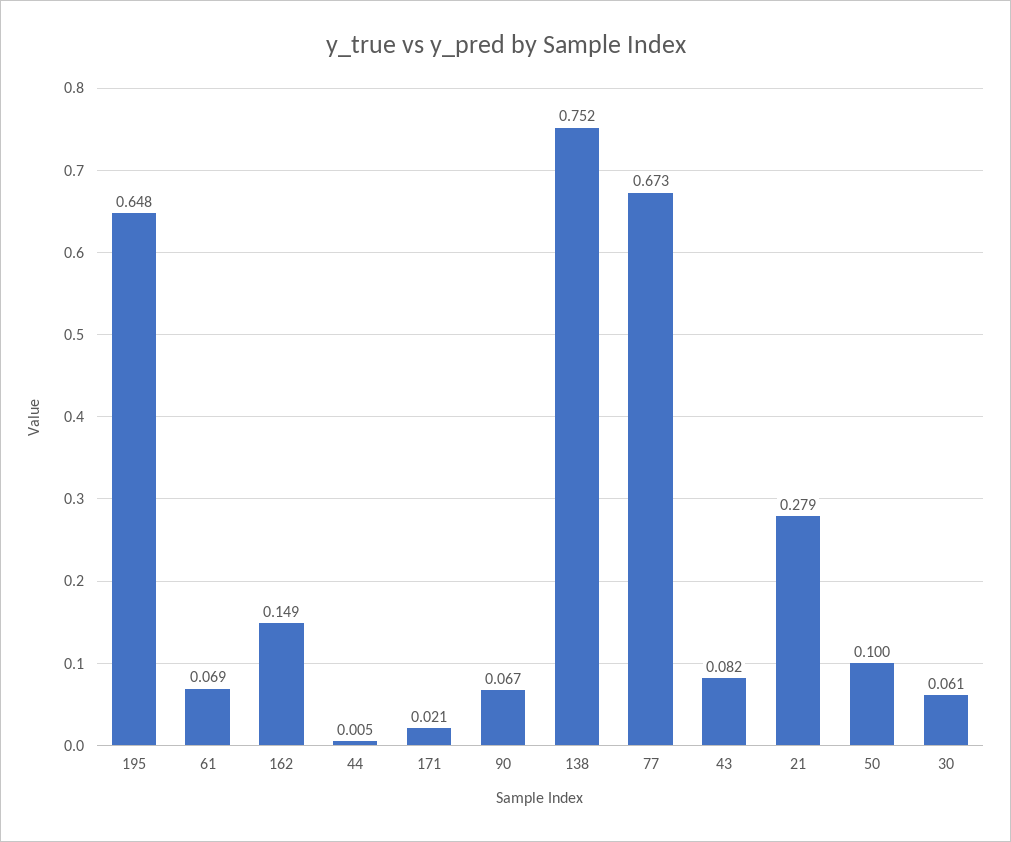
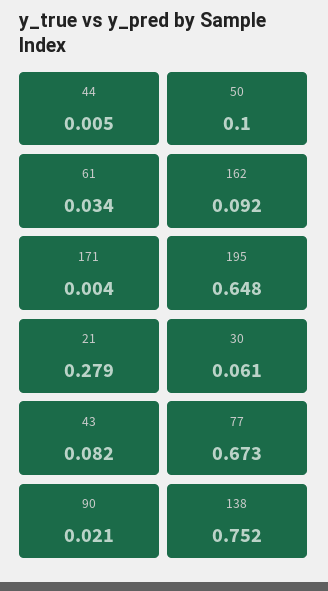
61: 0.069 -> 0.034
162: 0.149 -> 0.092
171: 0.021 -> 0.004
90: 0.067 -> 0.021

